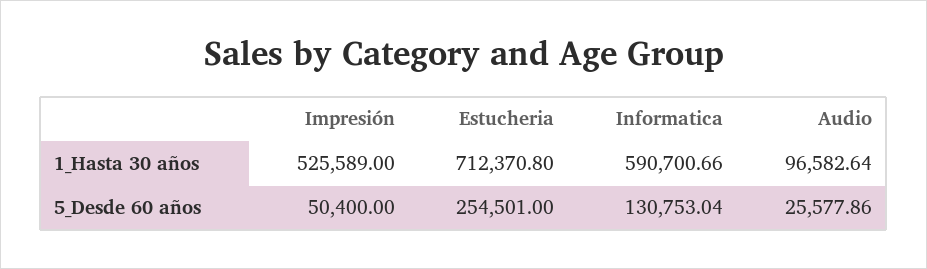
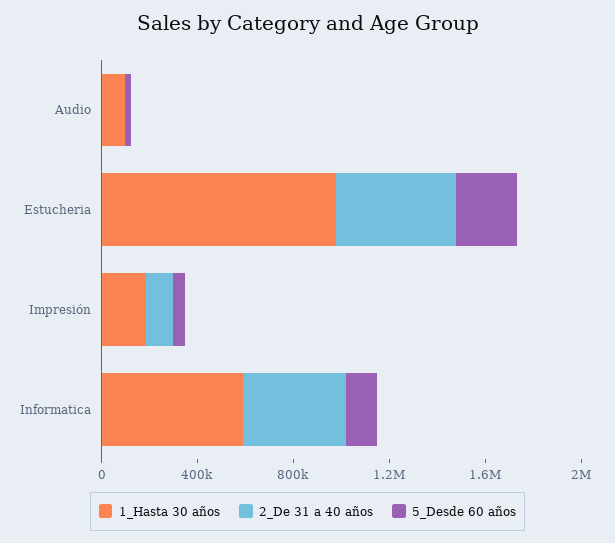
1_Hasta 30 años, Impresión: 525589 -> 200000
1_Hasta 30 años, Estucheria: 712370.8 -> 1000000
2_De 31 a 40 años, Audio: none -> 0
2_De 31 a 40 años, Estucheria: none -> 500000
2_De 31 a 40 años, Impresión: none -> 100000
2_De 31 a 40 años, Informatica: none -> 400000

